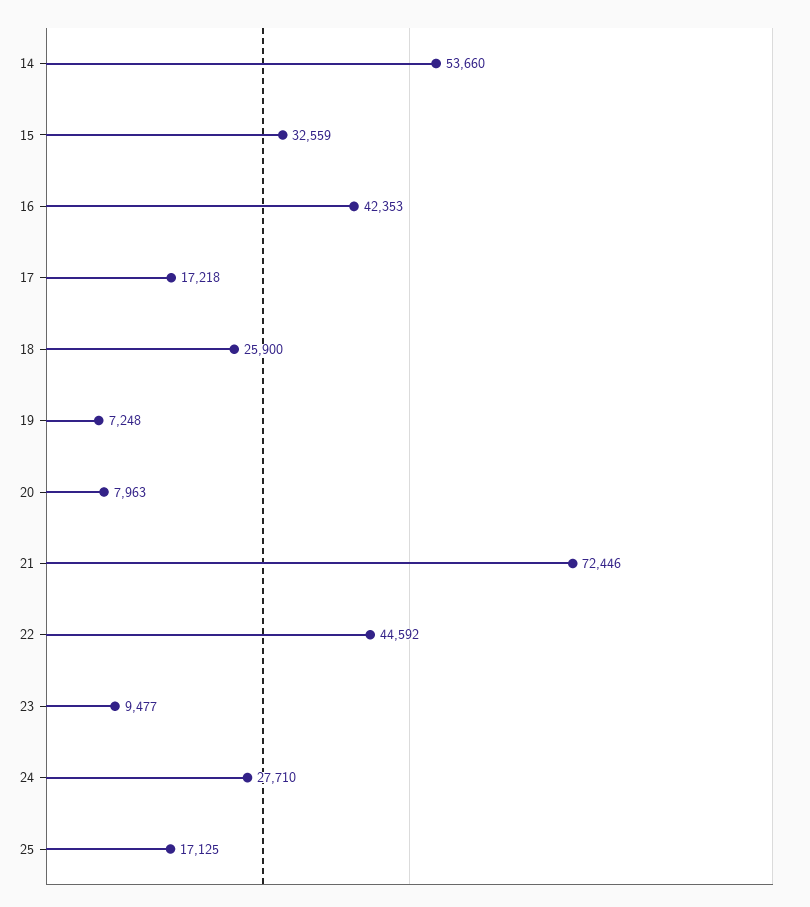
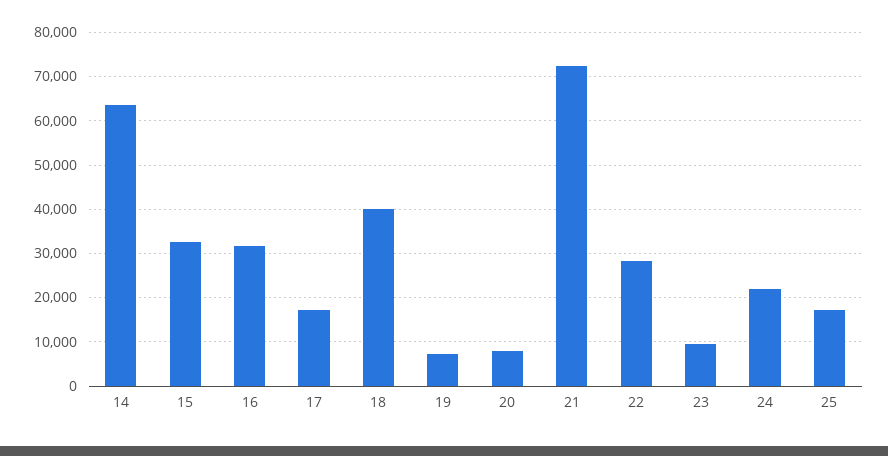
14: 53660 -> 64000
16: 42353 -> 32000
18: 25900 -> 40000
22: 44592 -> 28000
24: 27710 -> 22000

